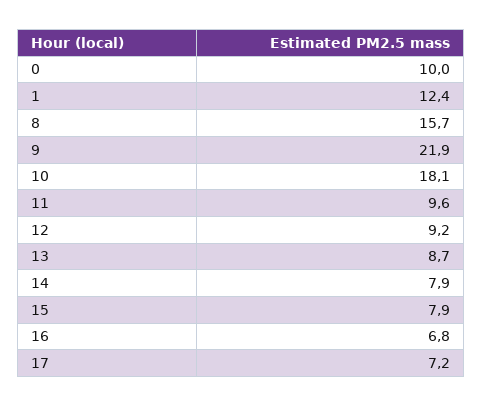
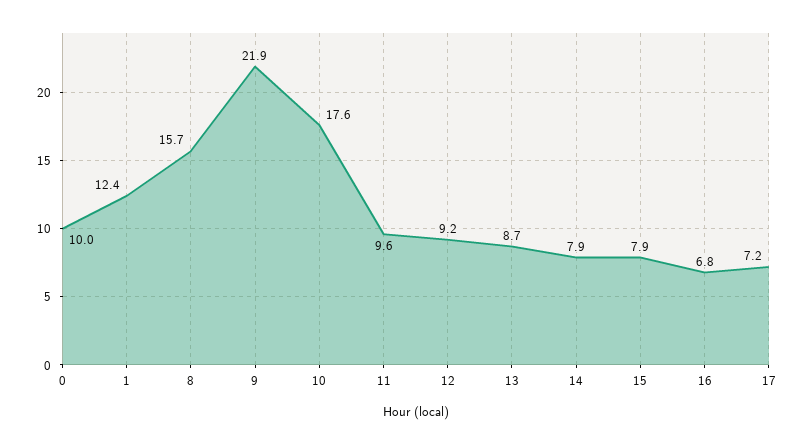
10: 18.1 -> 17.6

